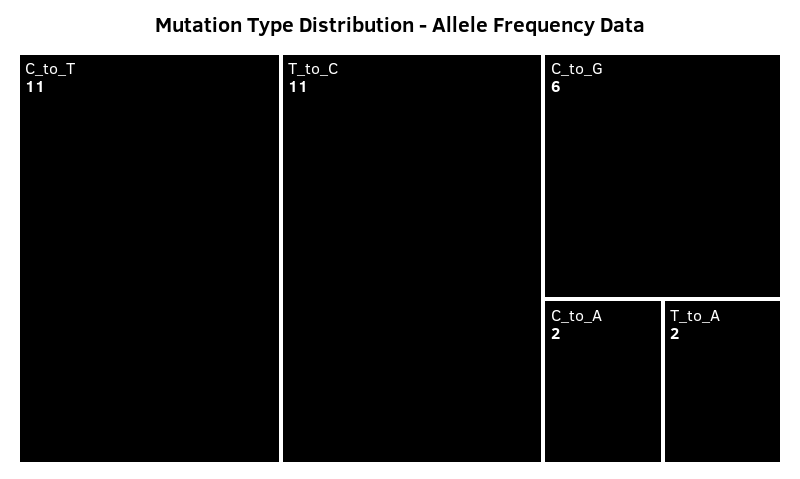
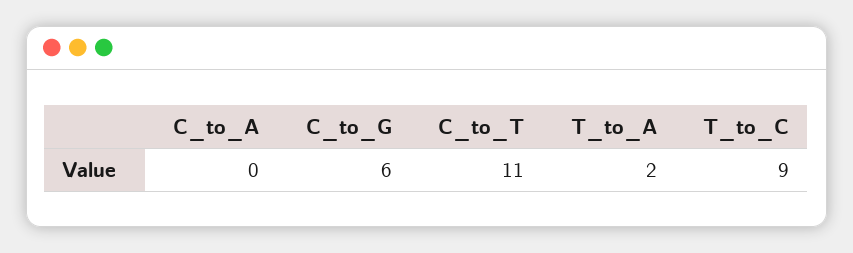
T_to_C: 11 -> 9
C_to_A: 2 -> 0

